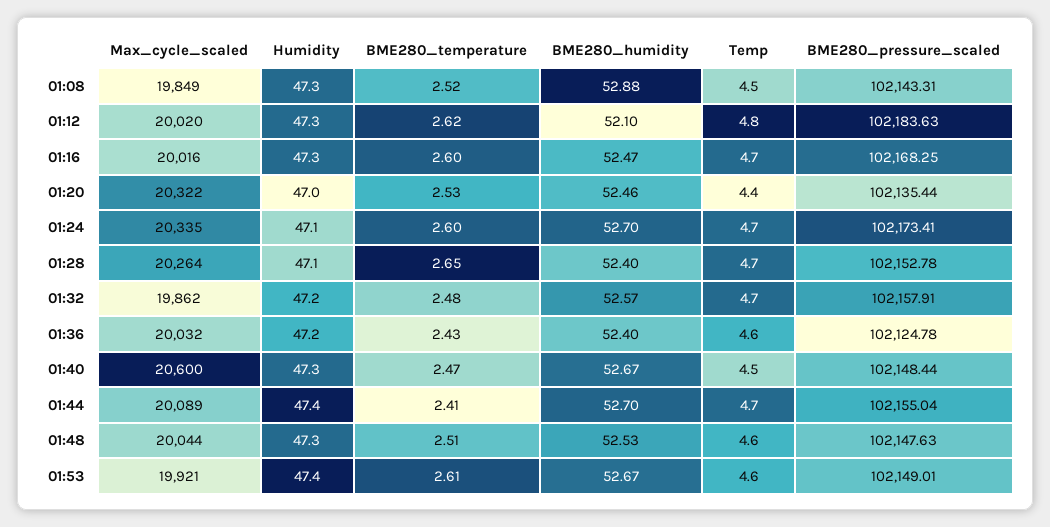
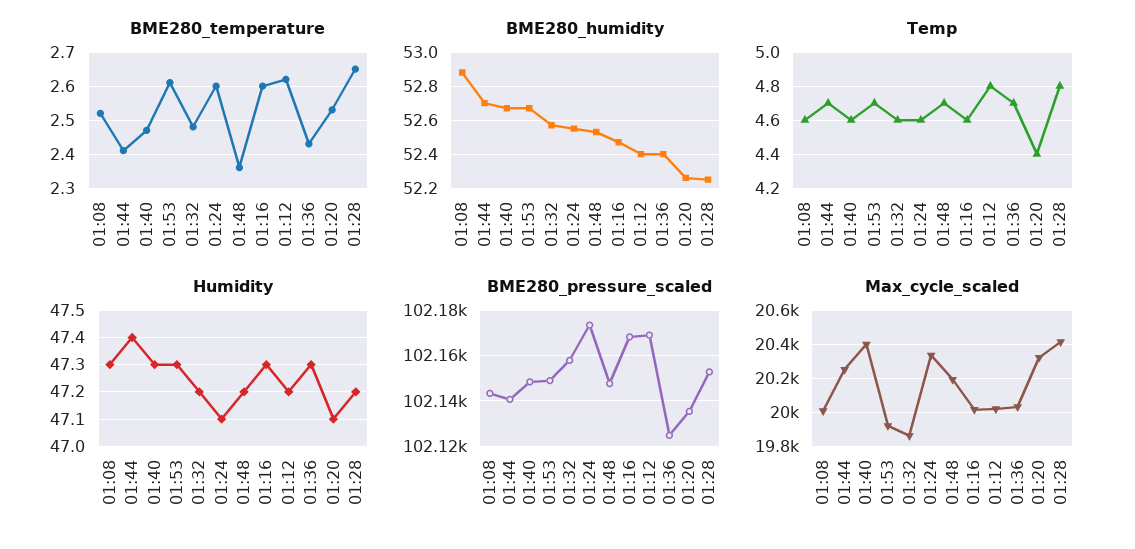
Max_cycle_scaled, 01:08: 19849 -> 20000
Temp, 01:08: 4.5 -> 4.6
Humidity, 01:12: 47.3 -> 47.2
BME280_humidity, 01:12: 52.1 -> 52.4
BME280_pressure_scaled, 01:12: 102183.63 -> 102170
Temp, 01:16: 4.7 -> 4.6
Humidity, 01:20: 47 -> 47.1
BME280_humidity, 01:20: 52.46 -> 52.25
BME280_humidity, 01:24: 52.7 -> 52.55
Temp, 01:24: 4.7 -> 4.6
Max_cycle_scaled, 01:28: 20264 -> 20400
Humidity, 01:28: 47.1 -> 47.2
BME280_humidity, 01:28: 52.4 -> 52.25
Temp, 01:28: 4.7 -> 4.8
Temp, 01:32: 4.7 -> 4.6
Humidity, 01:36: 47.2 -> 47.3
Temp, 01:36: 4.6 -> 4.7
Max_cycle_scaled, 01:40: 20600 -> 20400
Temp, 01:40: 4.5 -> 4.6
Max_cycle_scaled, 01:44: 20089 -> 20250
BME280_pressure_scaled, 01:44: 102155.04 -> 102140
Max_cycle_scaled, 01:48: 20044 -> 20200
Humidity, 01:48: 47.3 -> 47.2
BME280_temperature, 01:48: 2.51 -> 2.35
Temp, 01:48: 4.6 -> 4.7
Humidity, 01:53: 47.4 -> 47.3
Temp, 01:53: 4.6 -> 4.7

